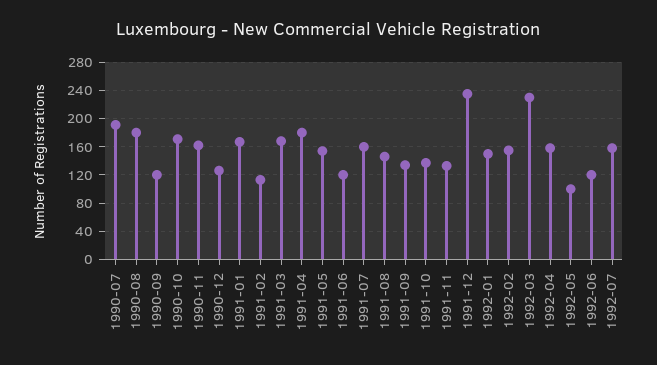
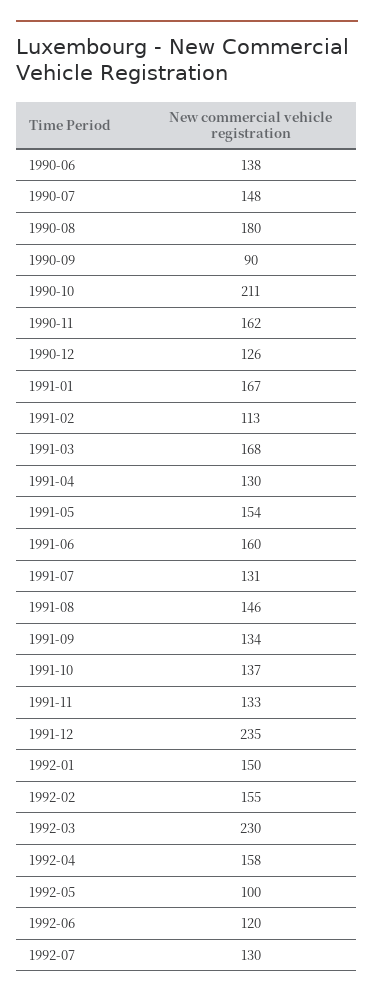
1990-07: 190 -> 148
1990-09: 120 -> 90
1990-10: 170 -> 211
1991-04: 180 -> 130
1991-06: 120 -> 160
1991-07: 160 -> 131
1992-07: 160 -> 130
1990-06: none -> 138

